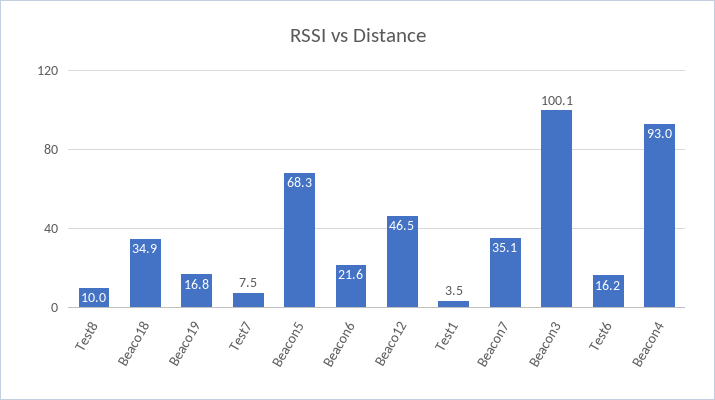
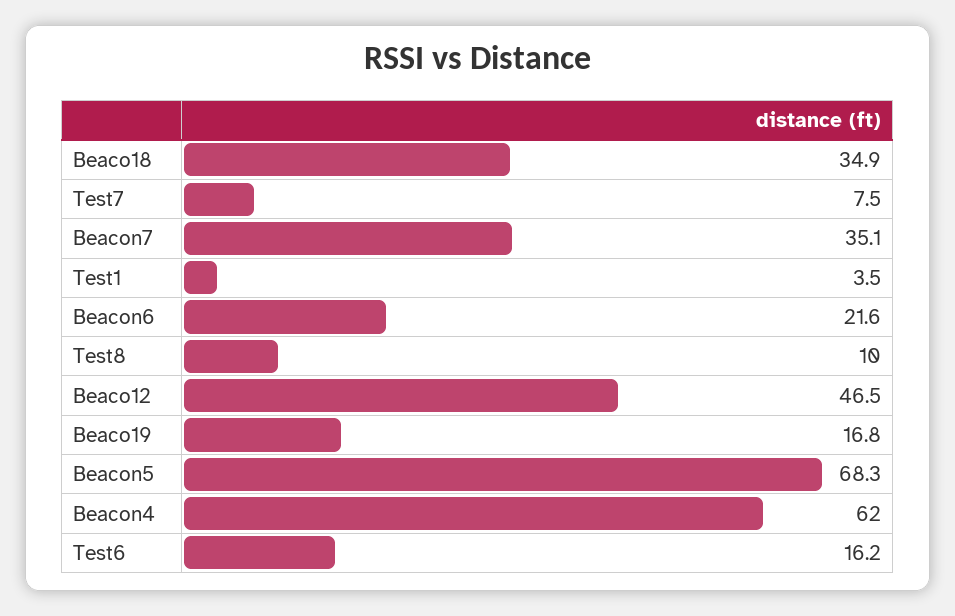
Beacon3: 100.1 -> none
Beacon4: 93 -> 62

